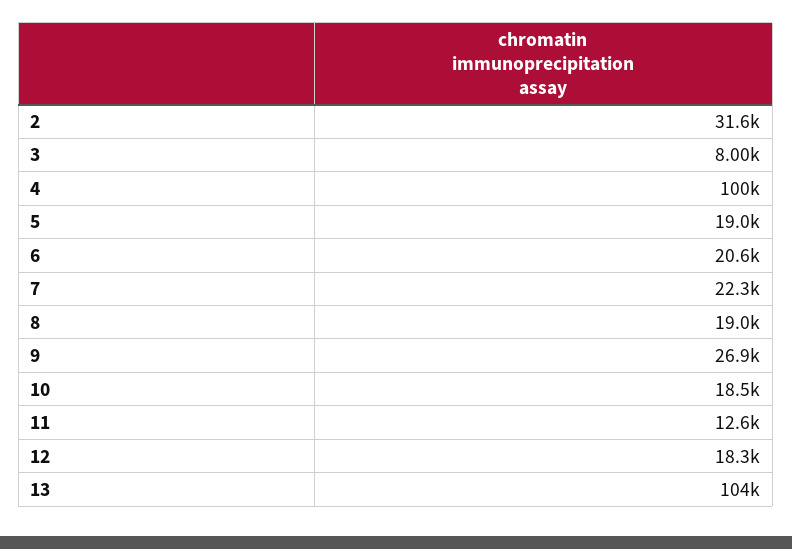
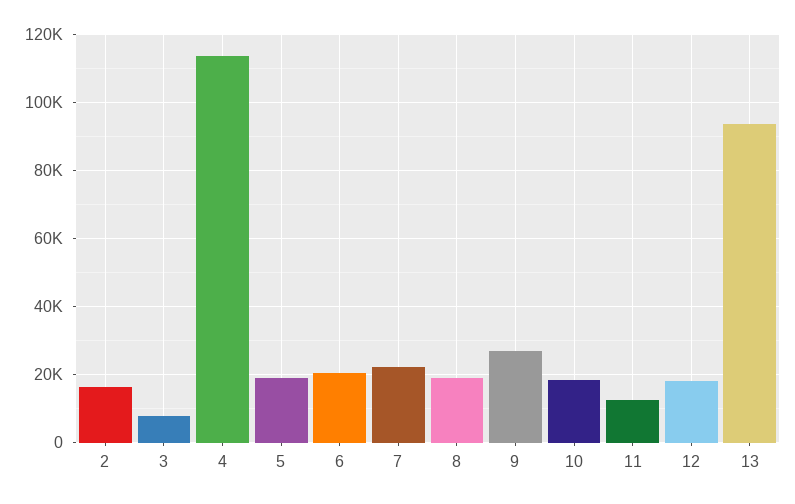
2: 31600 -> 16000
4: 100000 -> 114000
13: 104000 -> 94000

